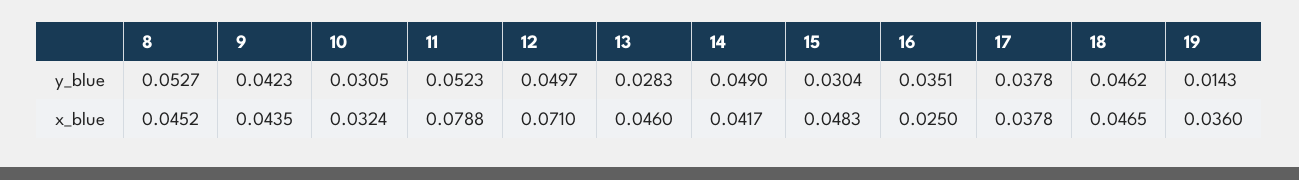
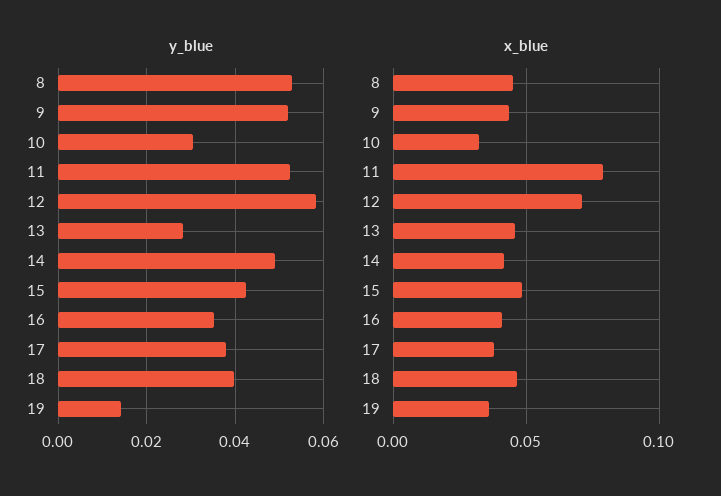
y_blue, 9: 0.0423 -> 0.052
y_blue, 12: 0.0497 -> 0.058
y_blue, 15: 0.0304 -> 0.042
y_blue, 18: 0.0462 -> 0.04
x_blue, 16: 0.025 -> 0.04

